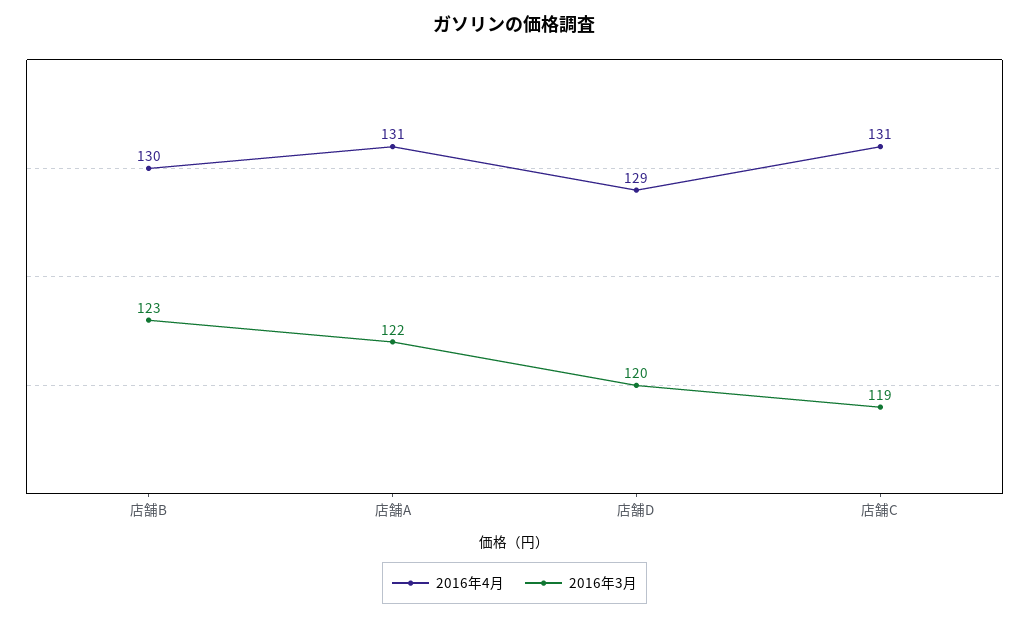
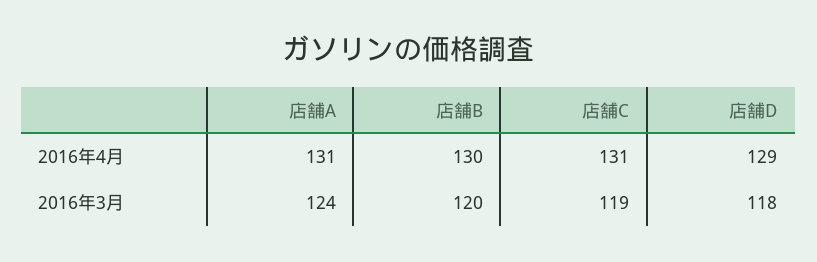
2016年3月, 店舗B: 123 -> 120
2016年3月, 店舗A: 122 -> 124
2016年3月, 店舗D: 120 -> 118

